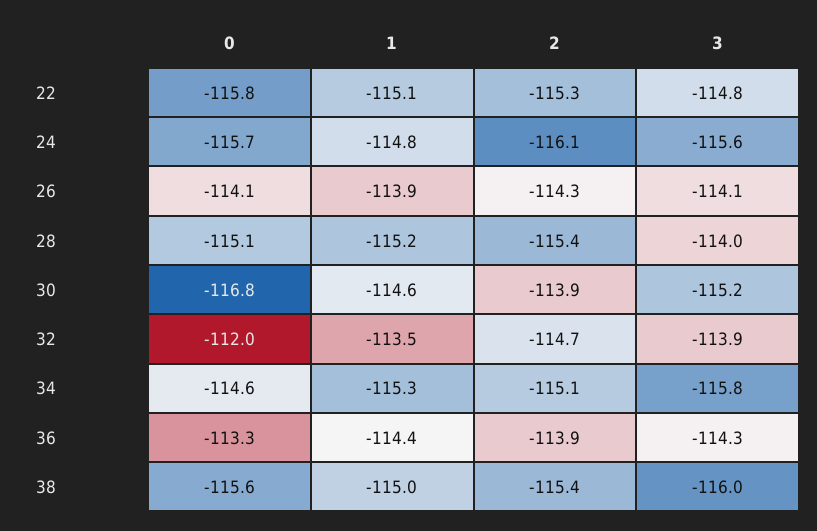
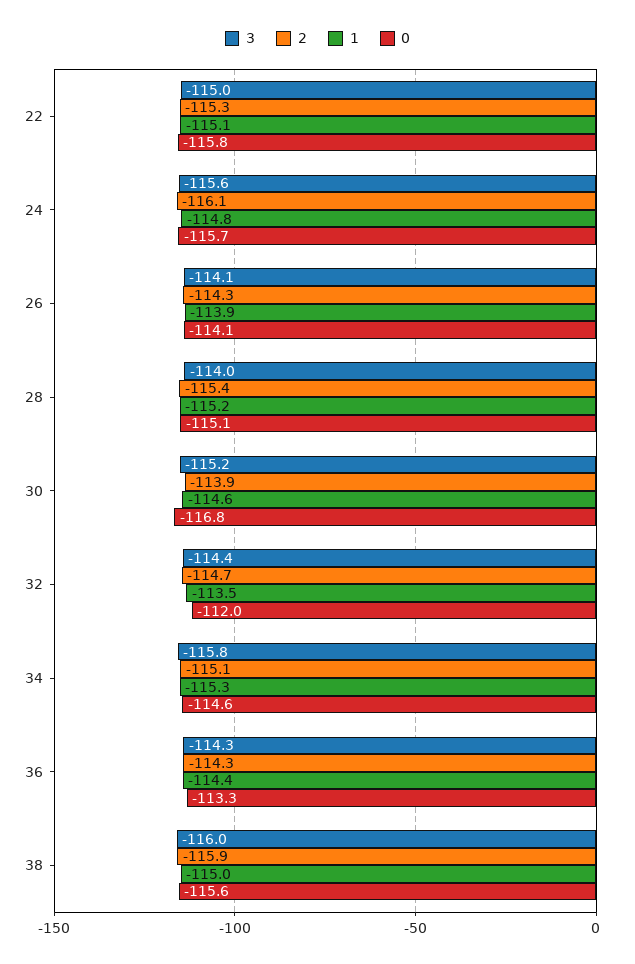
3, 22: -114.8 -> -115
3, 32: -113.9 -> -114.4
2, 36: -113.9 -> -114.3
2, 38: -115.4 -> -115.9

